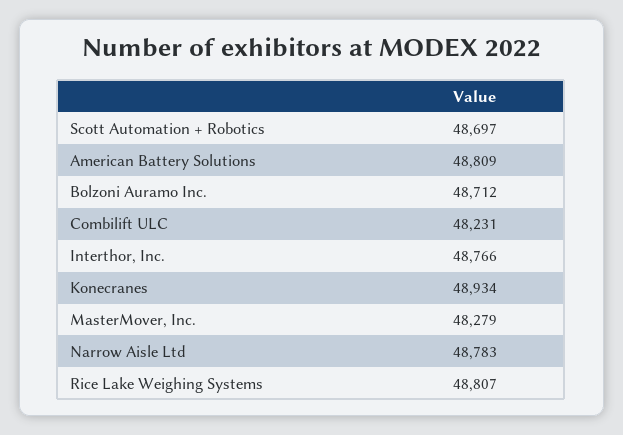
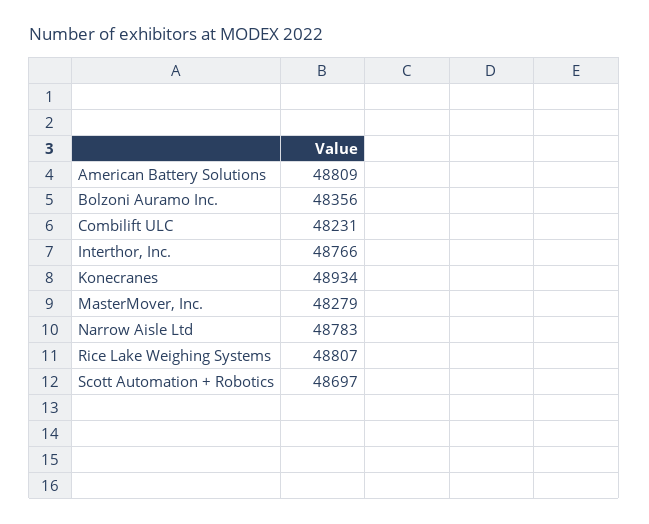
Bolzoni Auramo Inc.: 48712 -> 48356

